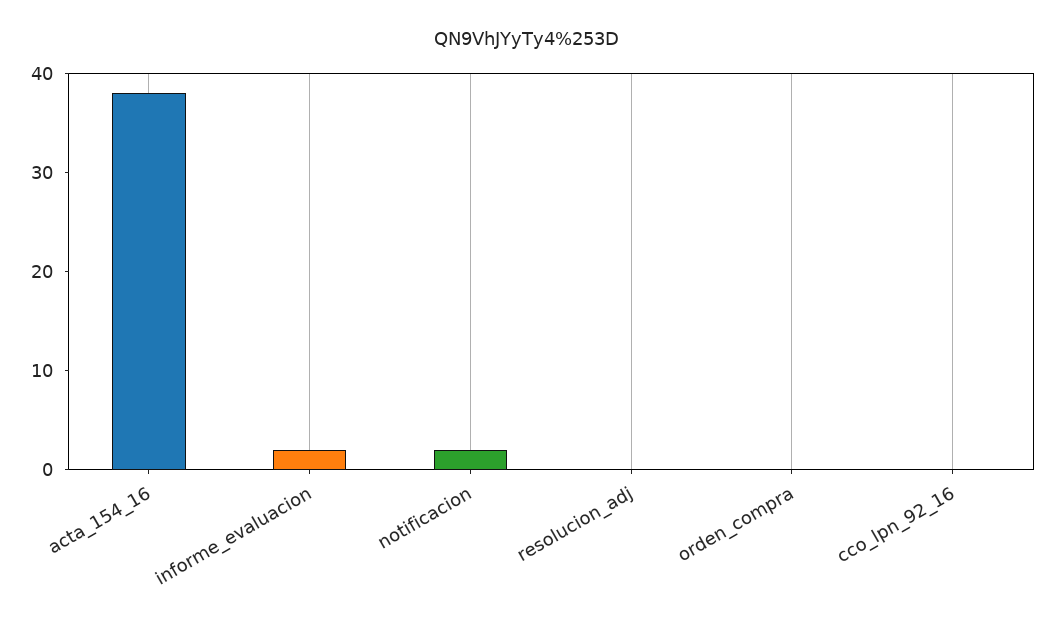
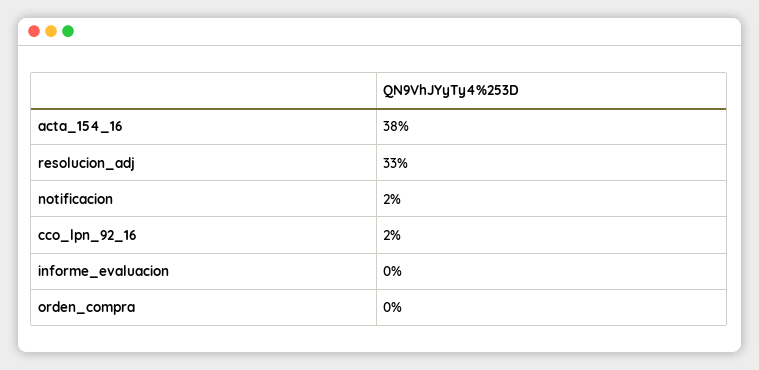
informe_evaluacion: 2 -> 0
resolucion_adj: 0 -> 33
cco_lpn_92_16: 0 -> 2

